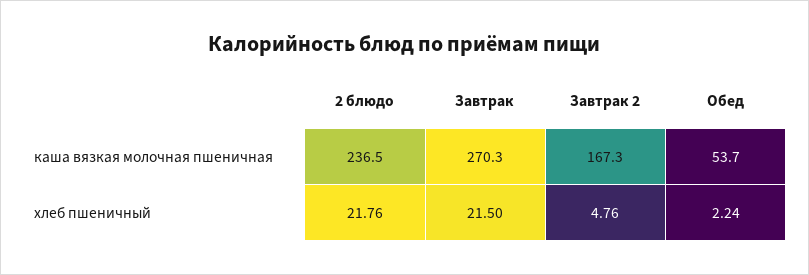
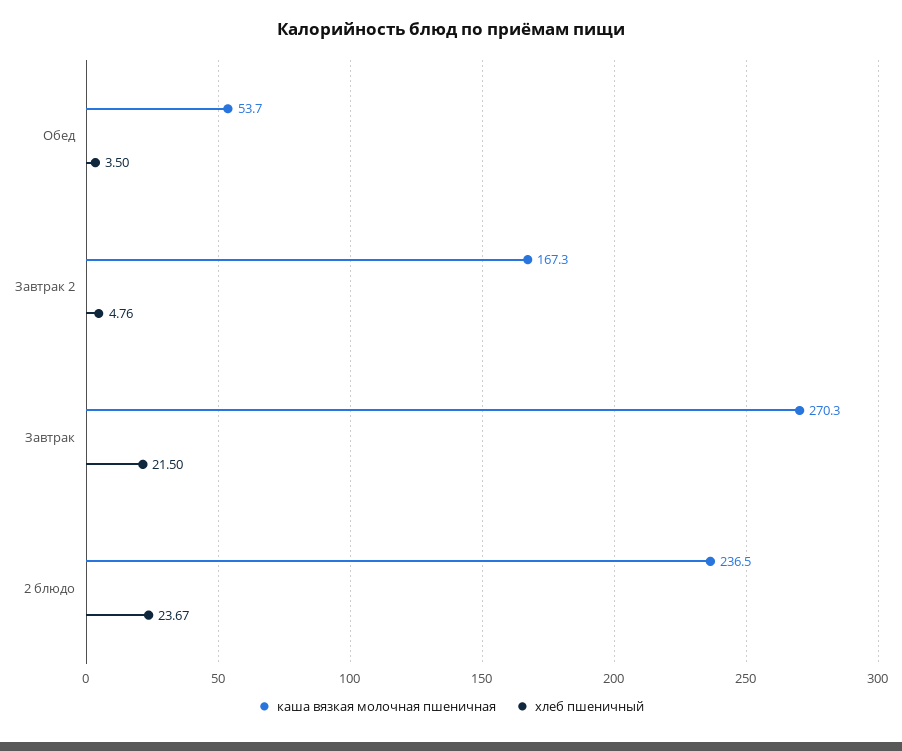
хлеб пшеничный, 2 блюдо: 21.76 -> 23.67
хлеб пшеничный, Обед: 2.24 -> 3.5

